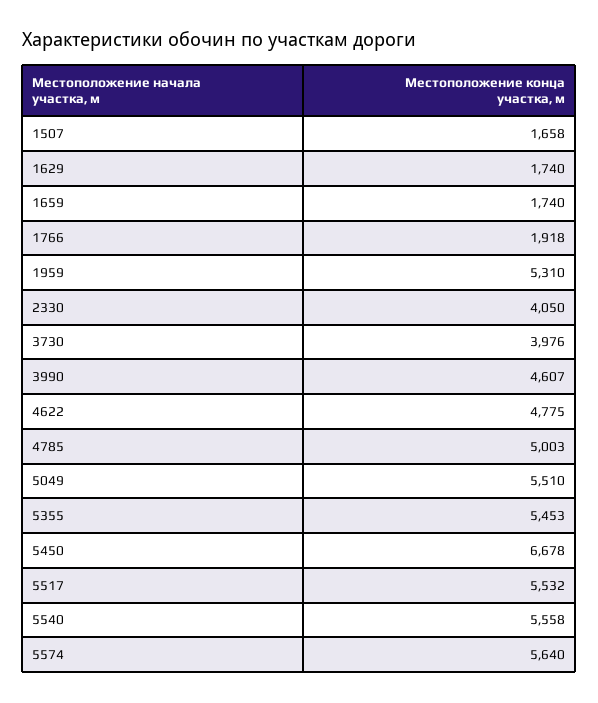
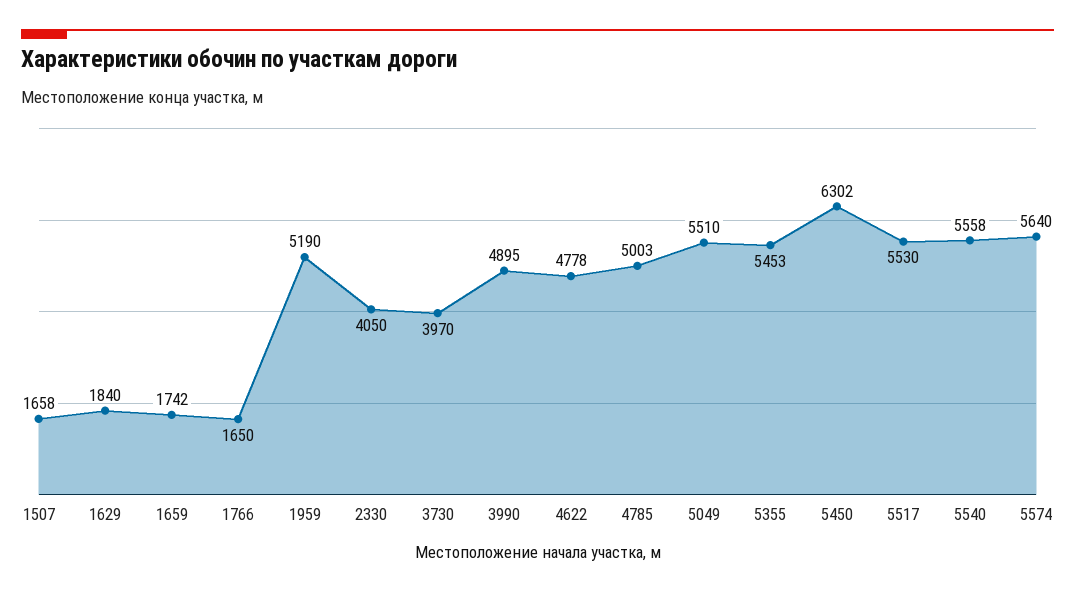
1629: 1740 -> 1840
1659: 1740 -> 1742
1766: 1918 -> 1650
1959: 5310 -> 5190
3730: 3976 -> 3970
3990: 4607 -> 4895
4622: 4775 -> 4778
5450: 6678 -> 6302
5517: 5532 -> 5530

